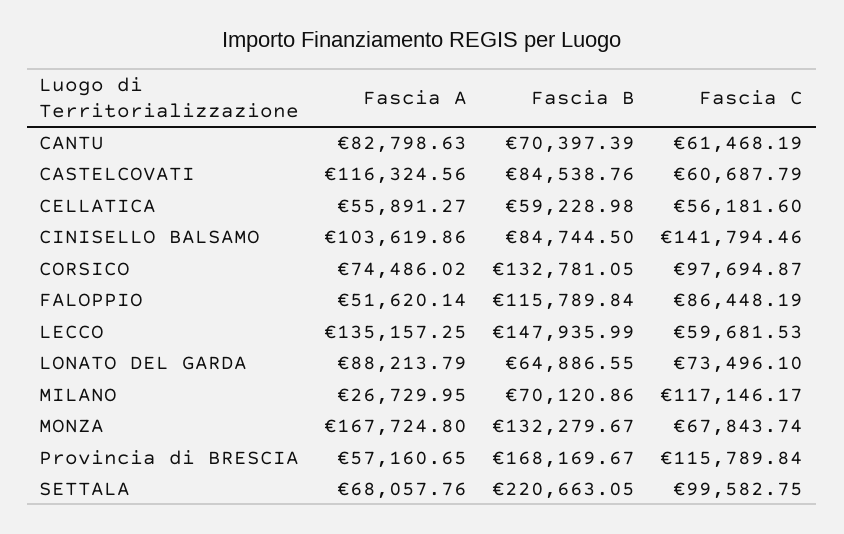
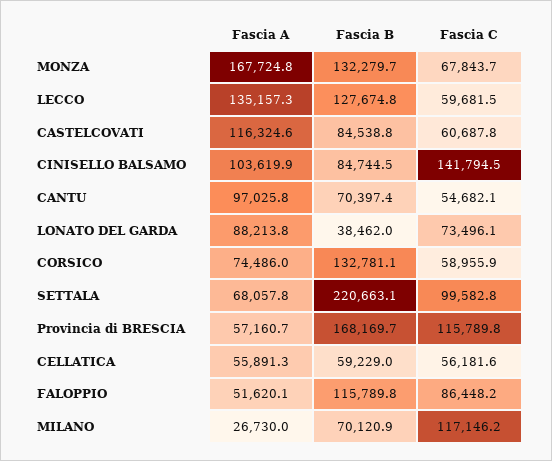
Fascia A, CANTU: 82798.63 -> 97025.8
Fascia C, CANTU: 61468.19 -> 54682.1
Fascia C, CORSICO: 97694.87 -> 58955.9
Fascia B, LECCO: 147935.99 -> 127674.8
Fascia B, LONATO DEL GARDA: 64886.55 -> 38462

